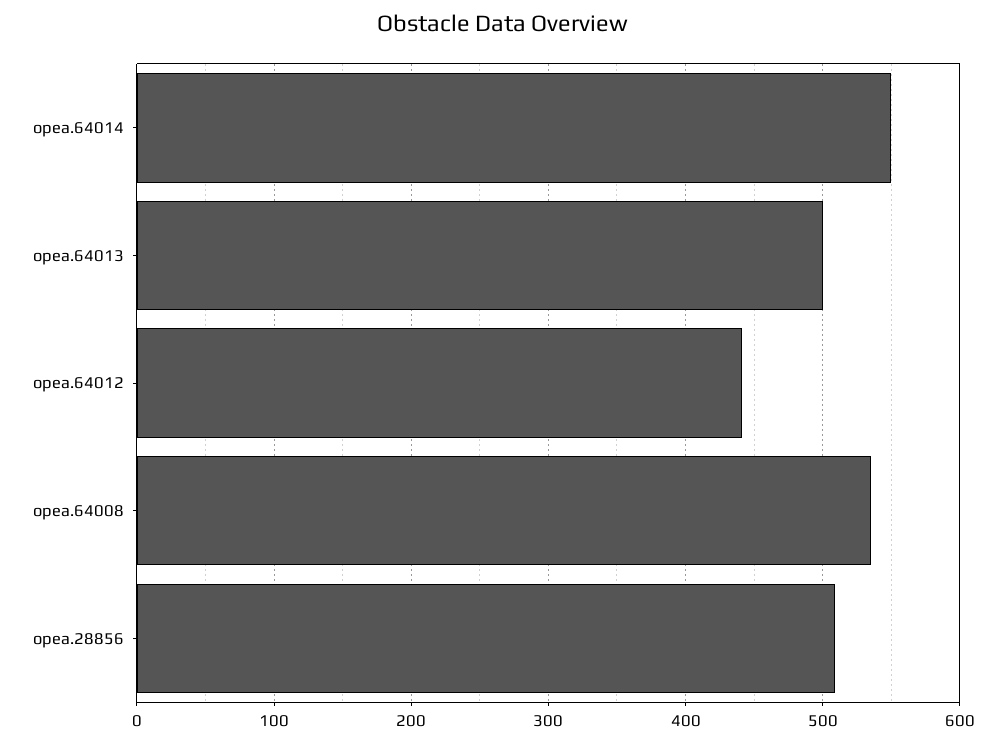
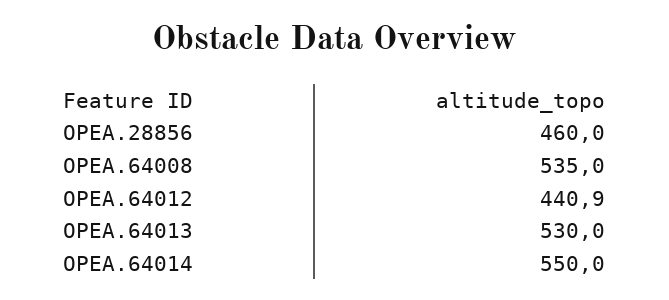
opea.64013: 500 -> 530
opea.28856: 510 -> 460

